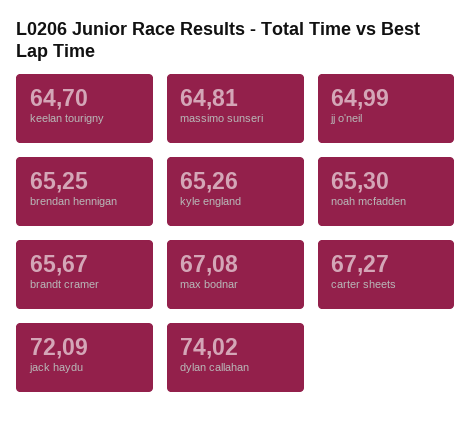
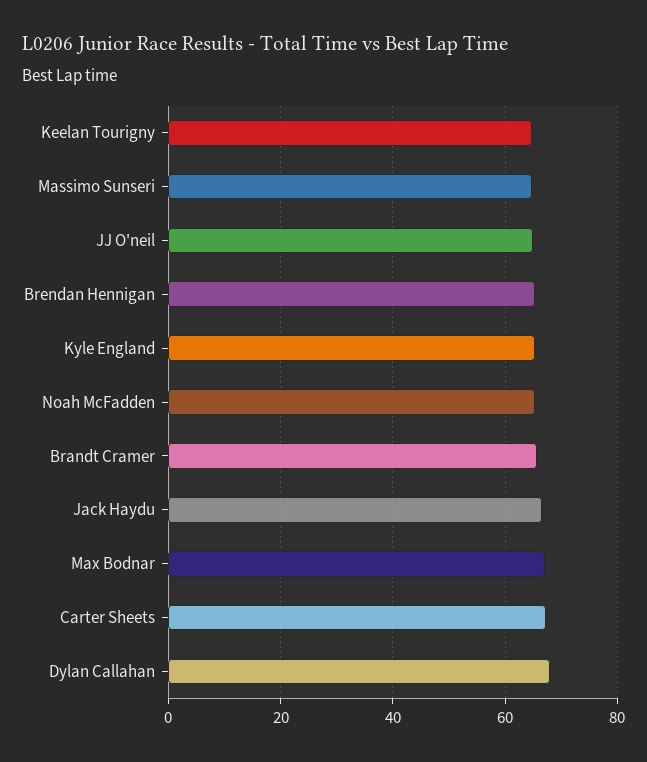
jack haydu: 72.09 -> 66
dylan callahan: 74.02 -> 68

